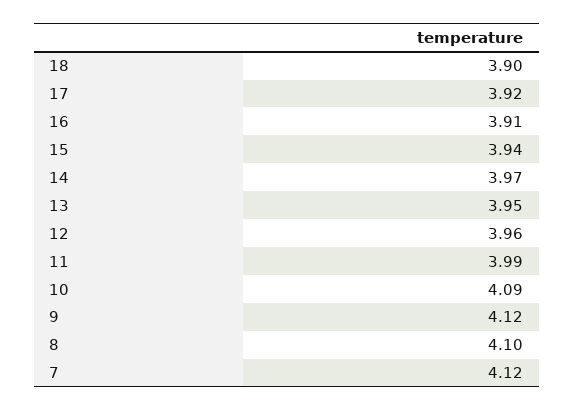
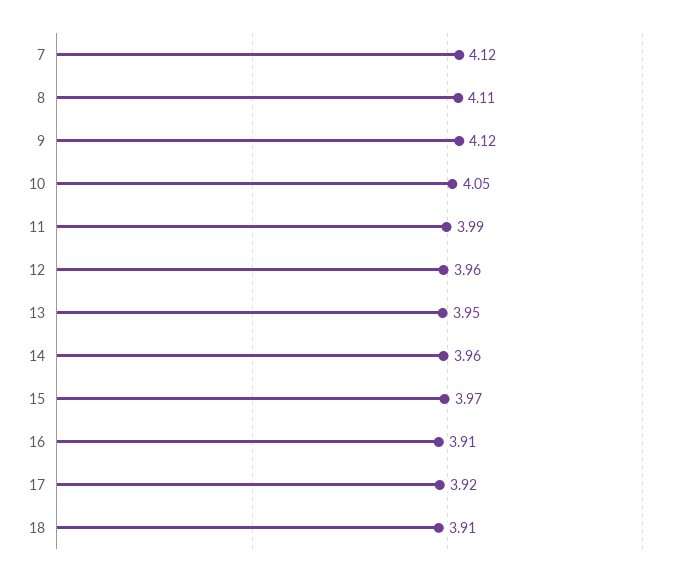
18: 3.9 -> 3.91
15: 3.94 -> 3.97
14: 3.97 -> 3.96
10: 4.09 -> 4.05
8: 4.1 -> 4.11

